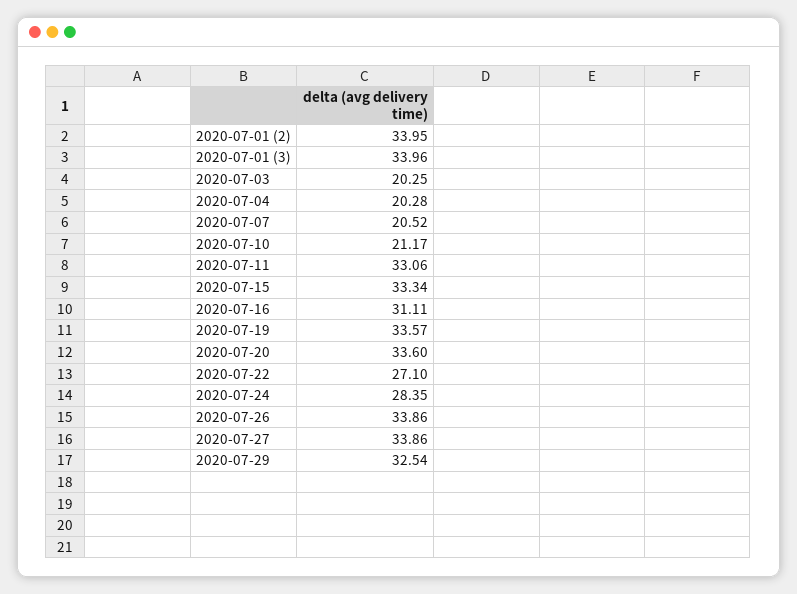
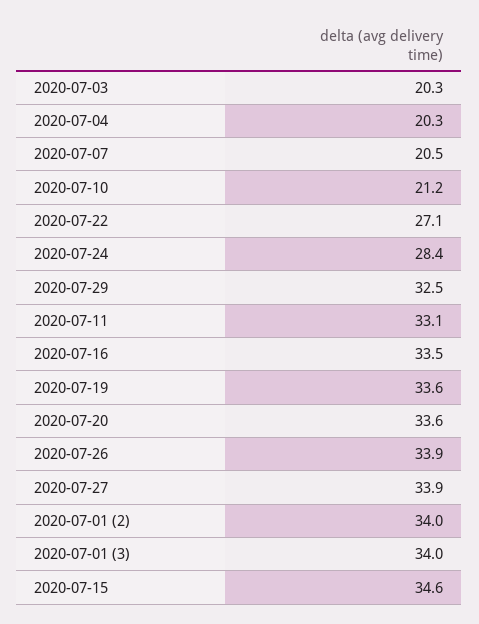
2020-07-15: 33.34 -> 34.6
2020-07-16: 31.11 -> 33.5

